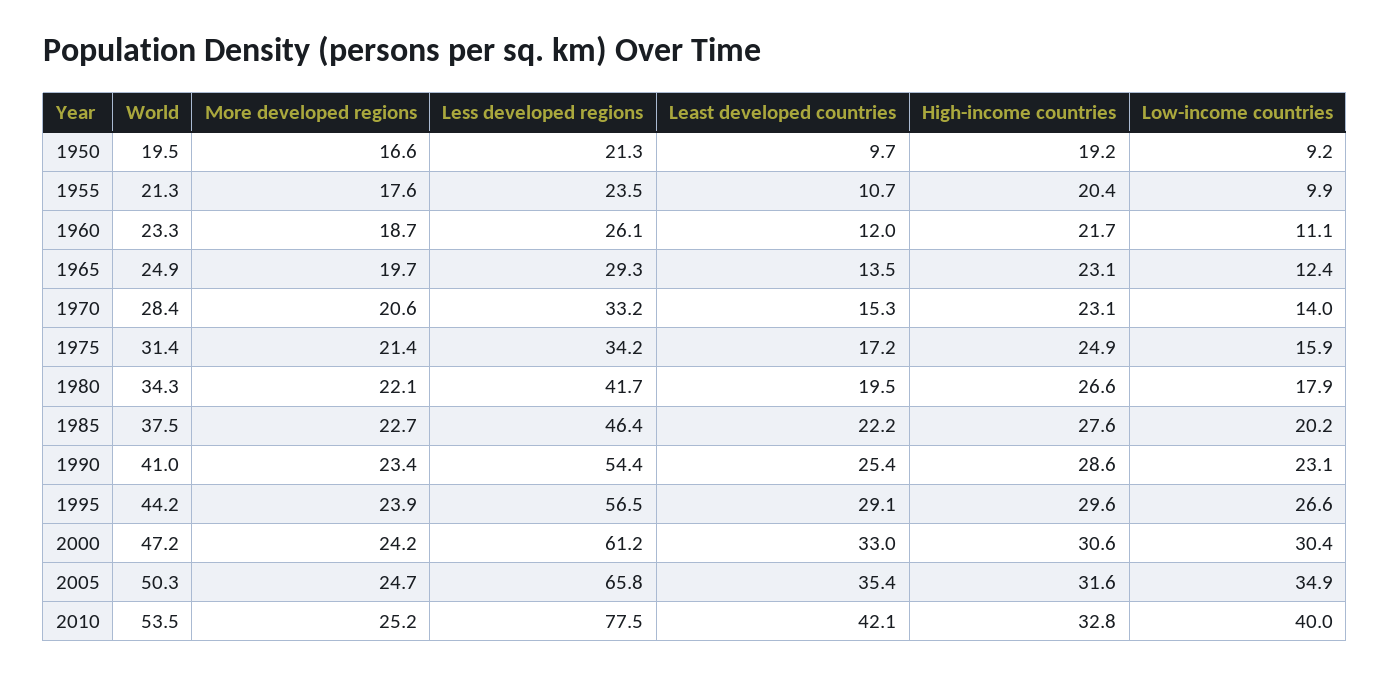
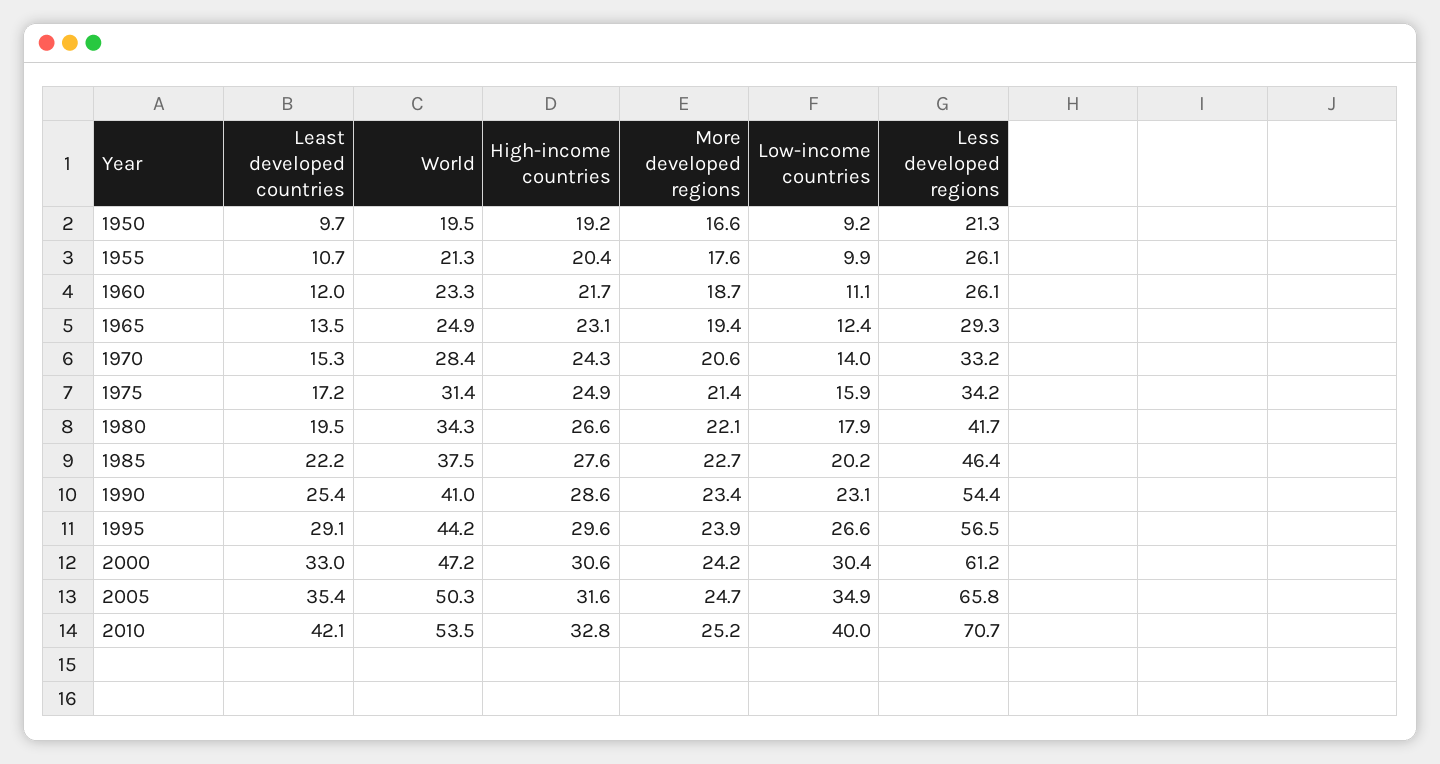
Less developed regions, 1955: 23.5 -> 26.1
More developed regions, 1965: 19.7 -> 19.4
High-income countries, 1970: 23.1 -> 24.3
Less developed regions, 2010: 77.5 -> 70.7

